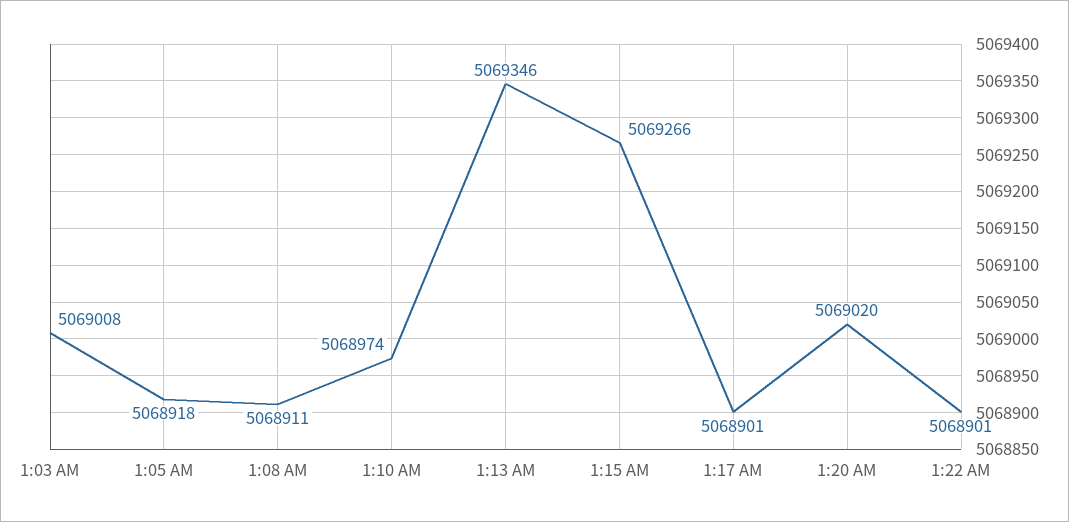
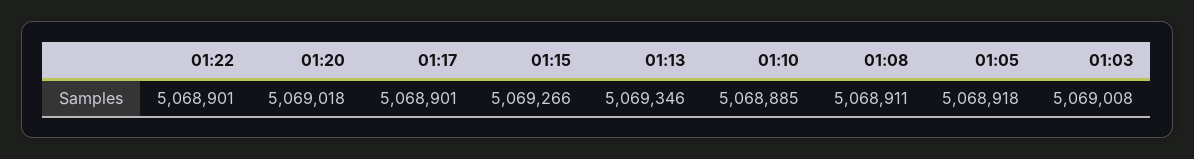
1:10 AM: 5068974 -> 5068885
1:20 AM: 5069020 -> 5069018

